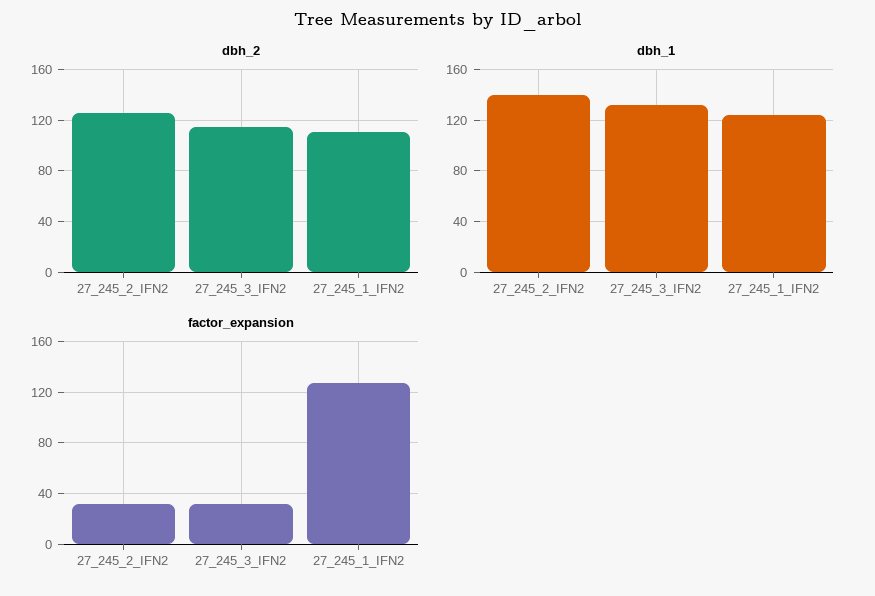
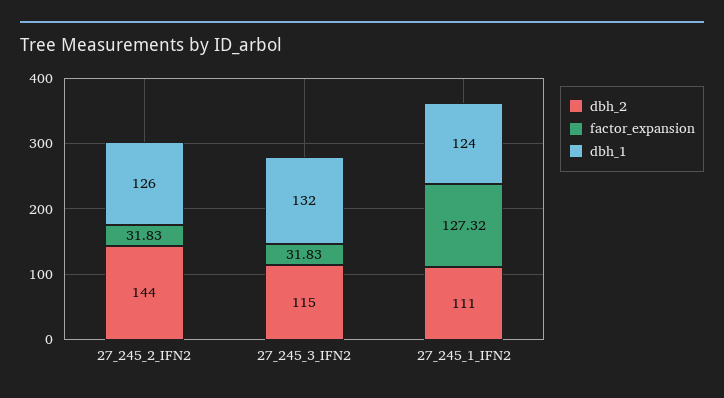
dbh_2, 27_245_2_IFN2: 125 -> 144
dbh_1, 27_245_2_IFN2: 140 -> 126

